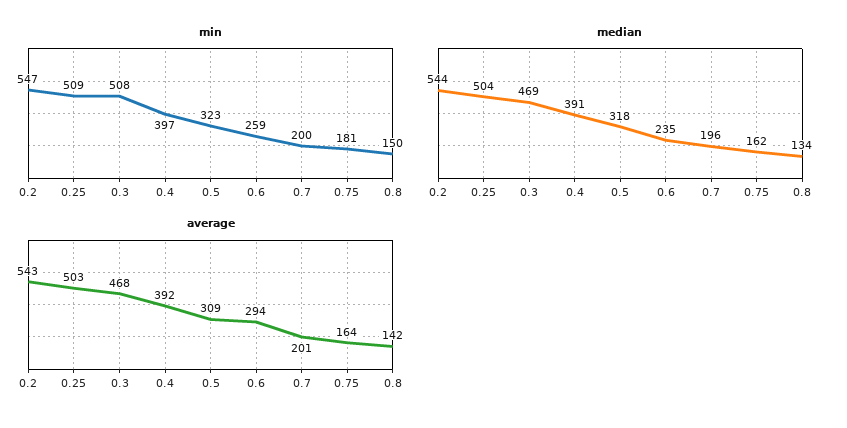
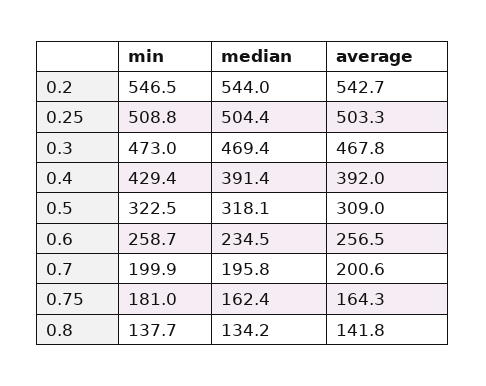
min, 0.3: 508 -> 473
min, 0.4: 397 -> 429.4
min, 0.8: 150 -> 137.7
average, 0.6: 294 -> 256.5

